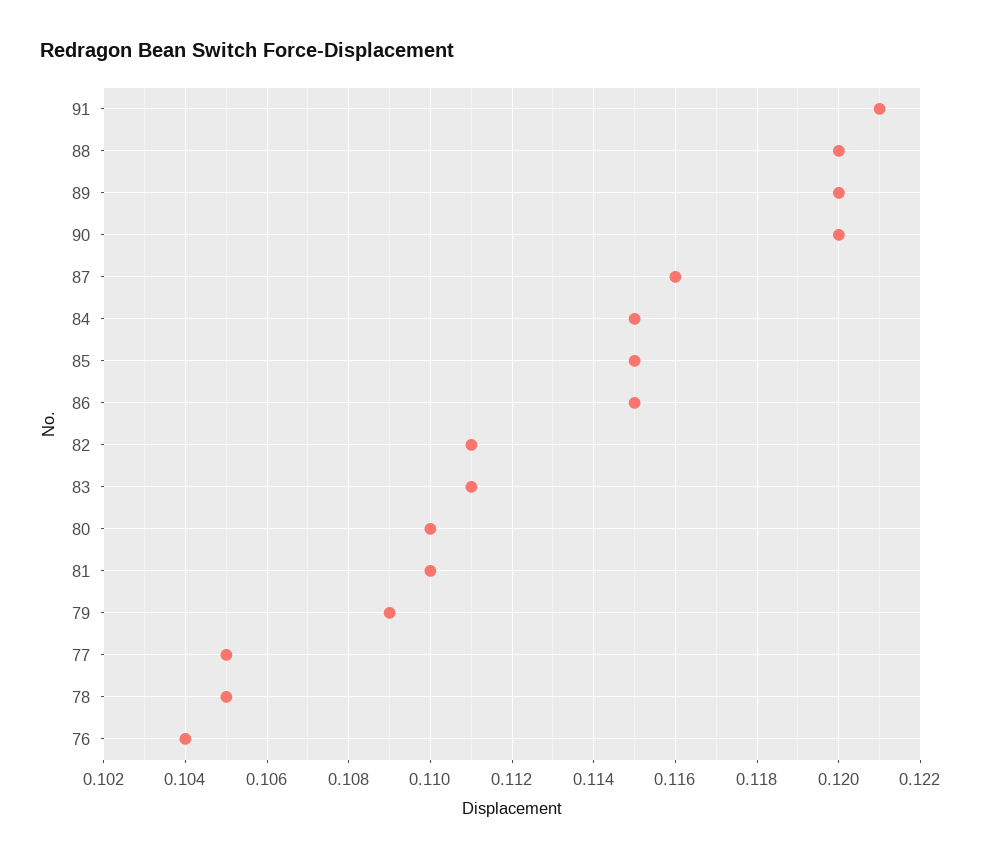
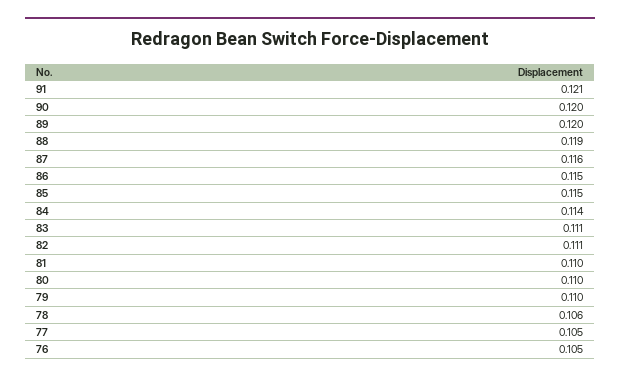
88: 0.12 -> 0.119
84: 0.115 -> 0.114
79: 0.109 -> 0.11
78: 0.105 -> 0.106
76: 0.104 -> 0.105

